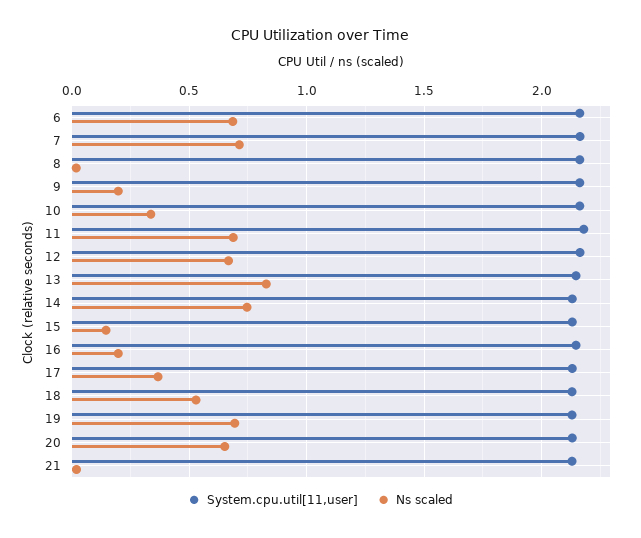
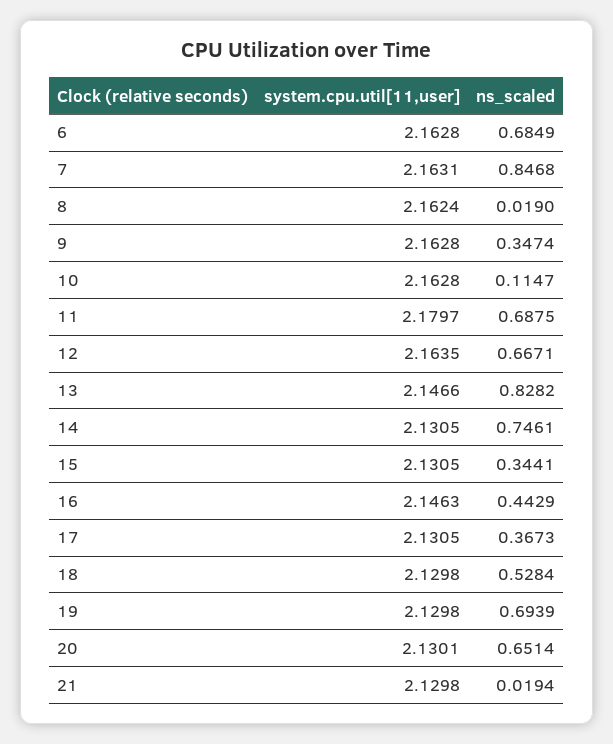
Ns scaled, 7: 0.7 -> 0.8468
Ns scaled, 9: 0.2 -> 0.3474
Ns scaled, 10: 0.35 -> 0.1147
Ns scaled, 15: 0.15 -> 0.3441
Ns scaled, 16: 0.2 -> 0.4429

